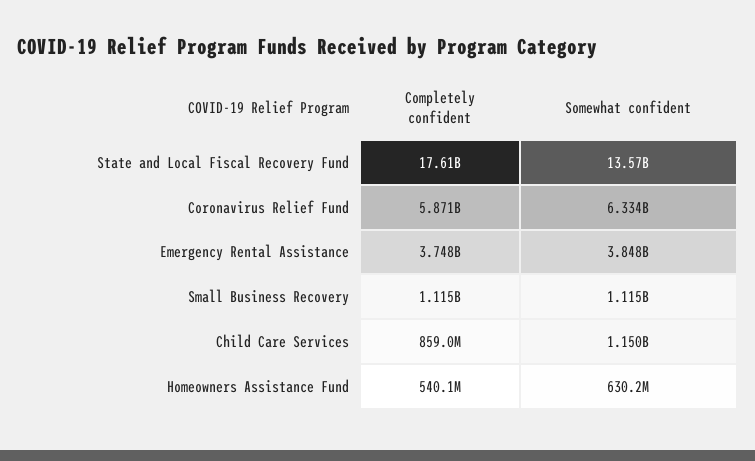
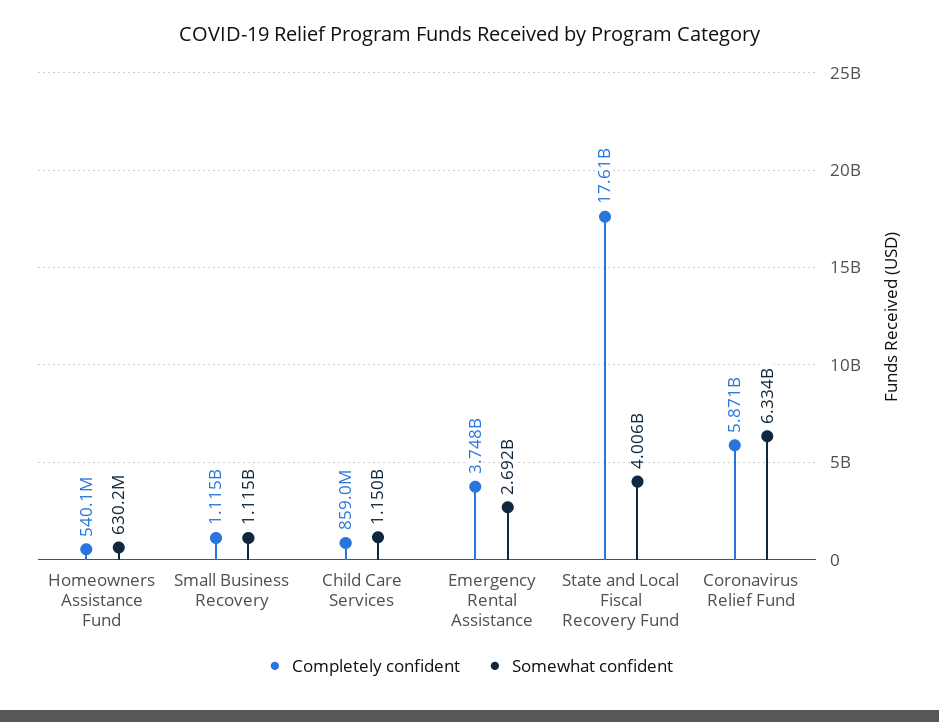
Somewhat confident, State and Local Fiscal Recovery Fund: 13570000000 -> 4006000000
Somewhat confident, Emergency Rental Assistance: 3848000000 -> 2692000000

